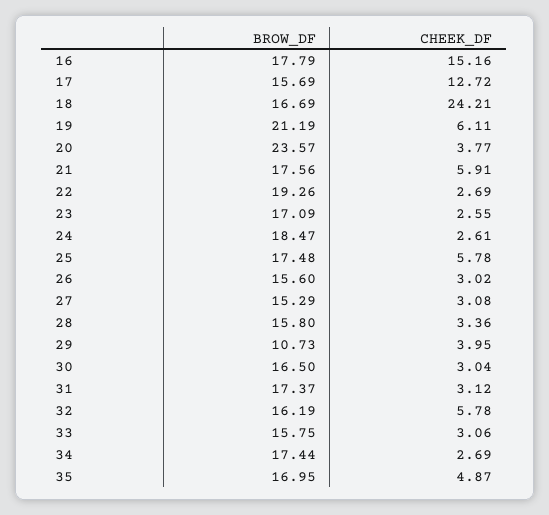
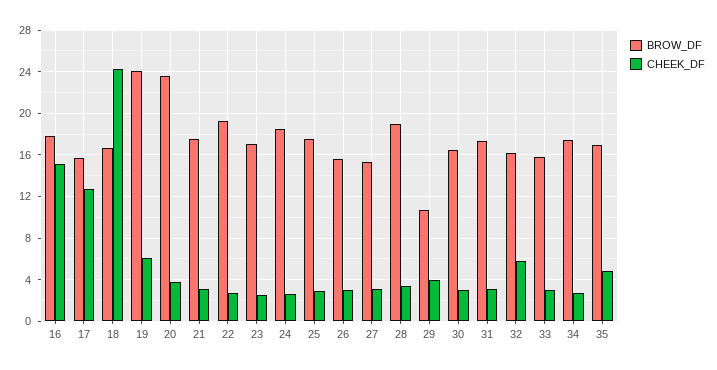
BROW_DF, 19: 21.19 -> 24
CHEEK_DF, 21: 5.91 -> 3
CHEEK_DF, 25: 5.78 -> 3
BROW_DF, 28: 15.8 -> 19

